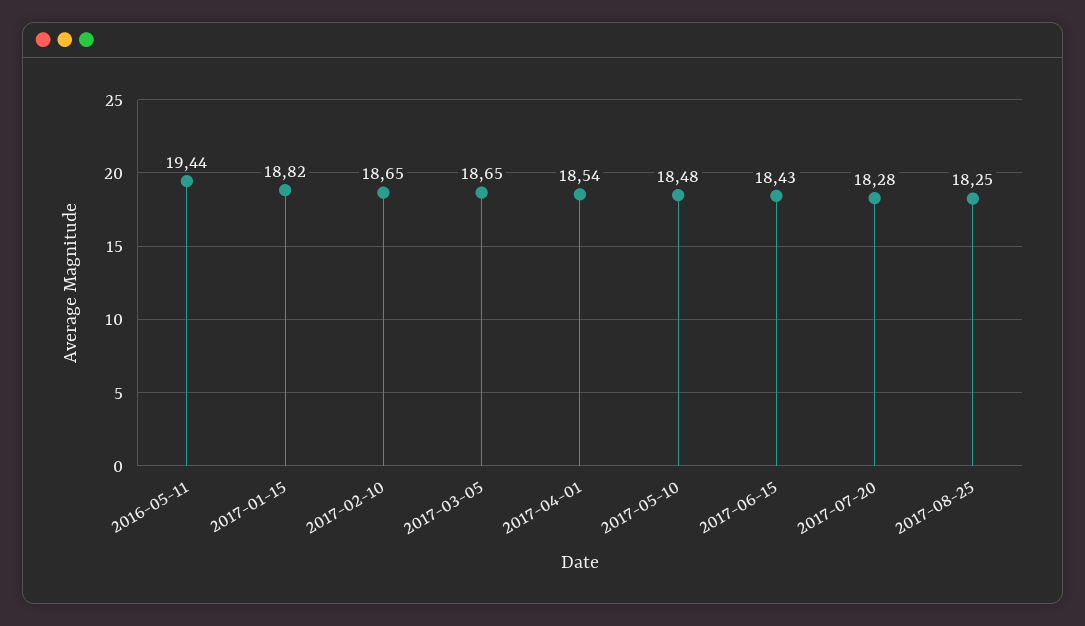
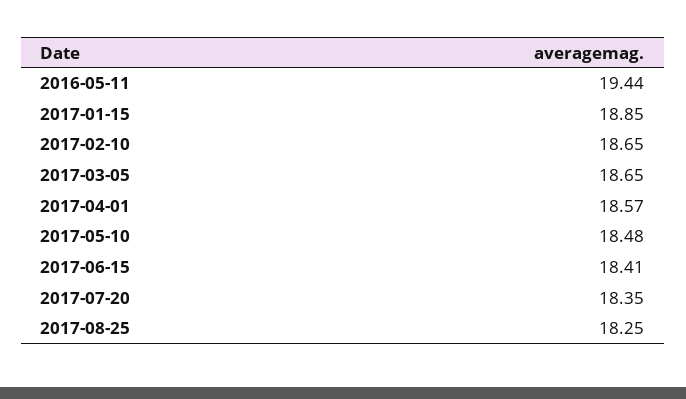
2017-01-15: 18.82 -> 18.85
2017-04-01: 18.54 -> 18.57
2017-06-15: 18.43 -> 18.41
2017-07-20: 18.28 -> 18.35

